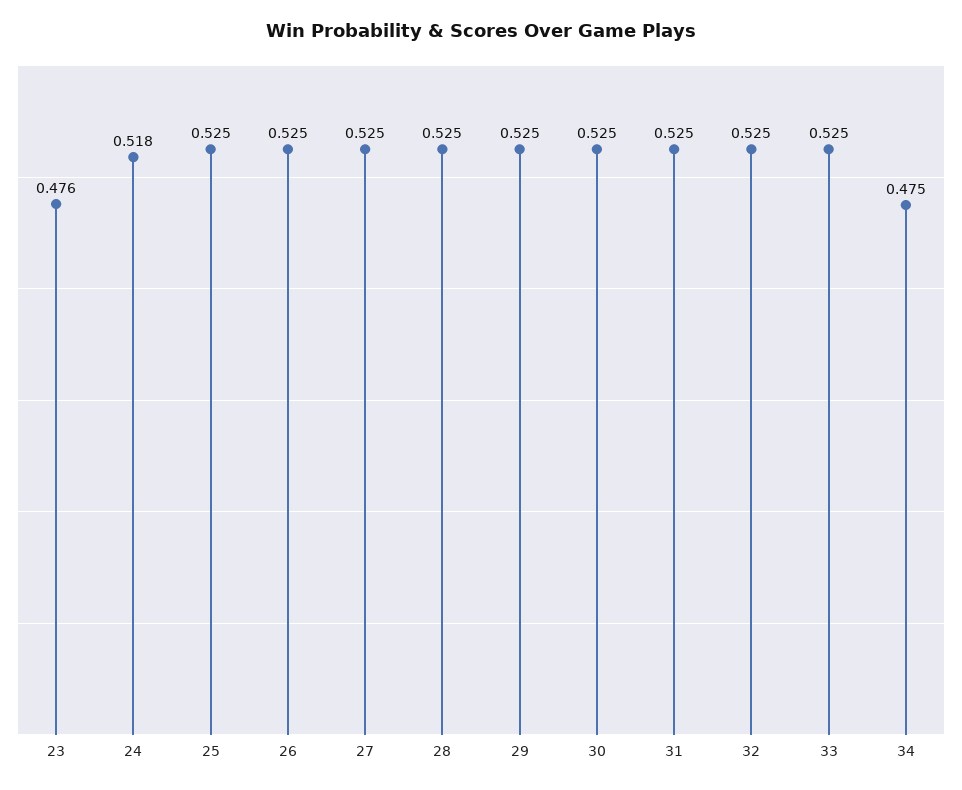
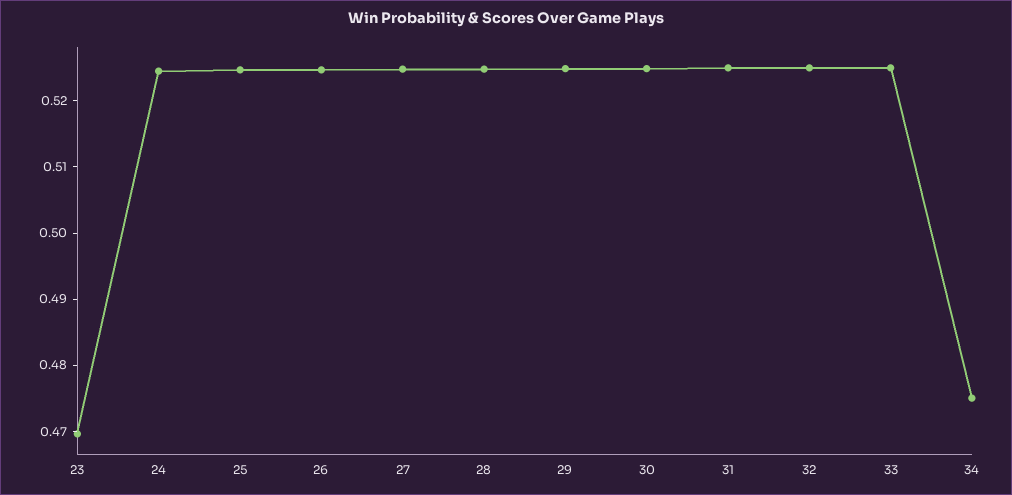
23: 0.476 -> 0.47
24: 0.518 -> 0.524

